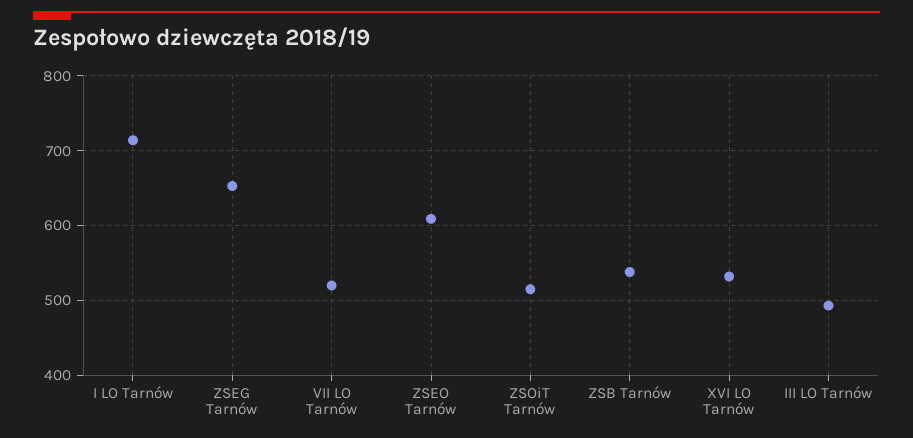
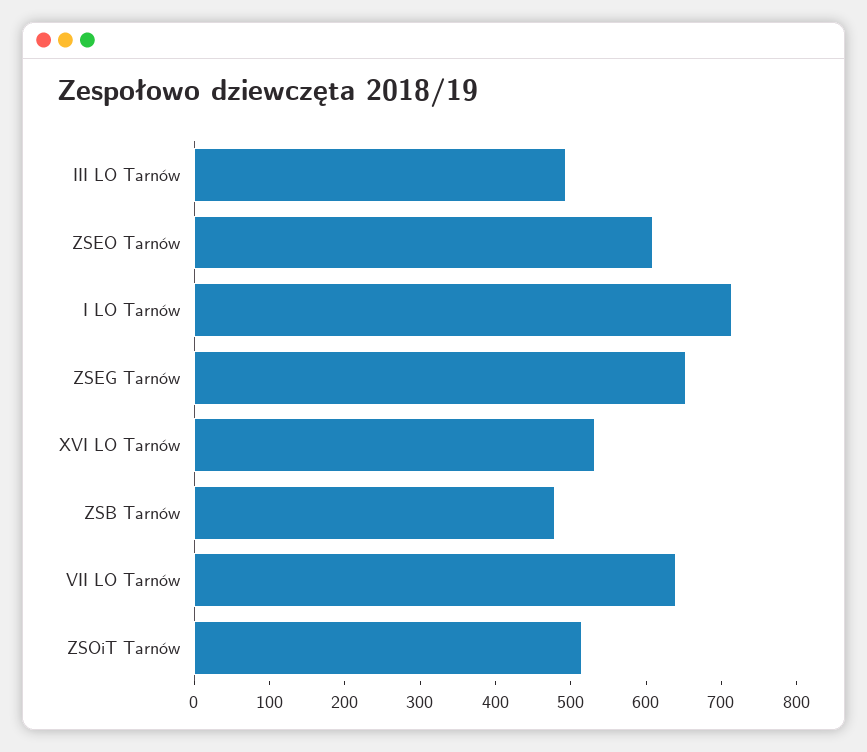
VII LO Tarnów: 520 -> 640
ZSB Tarnów: 540 -> 480

